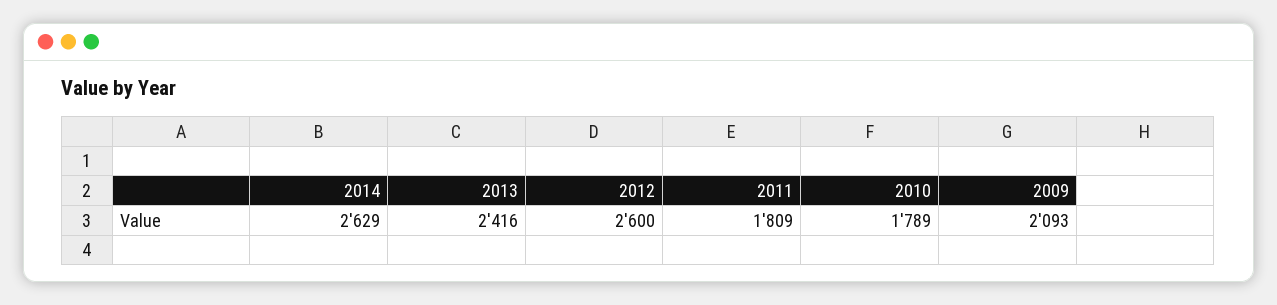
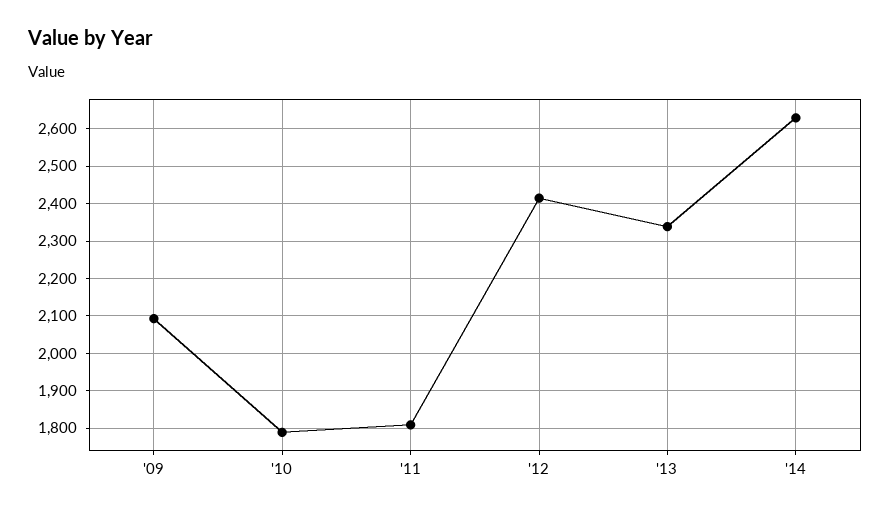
2013: 2416 -> 2340
2012: 2600 -> 2420

